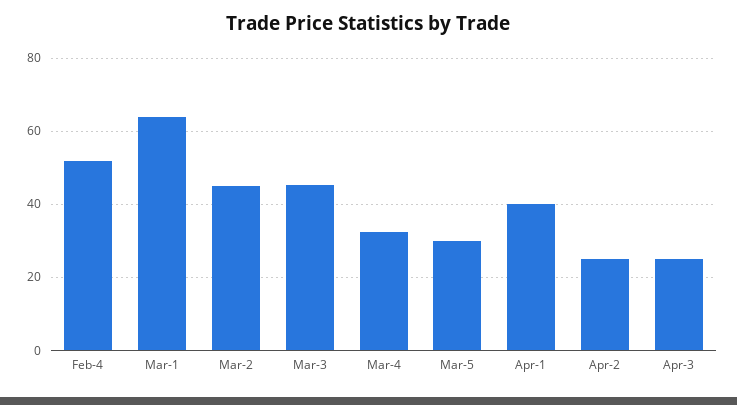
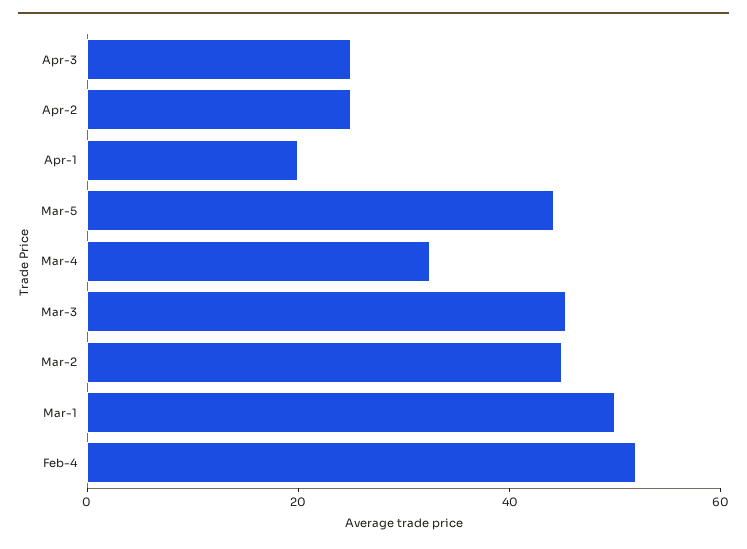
Mar-1: 64 -> 50
Mar-5: 30 -> 45
Apr-1: 40 -> 20

